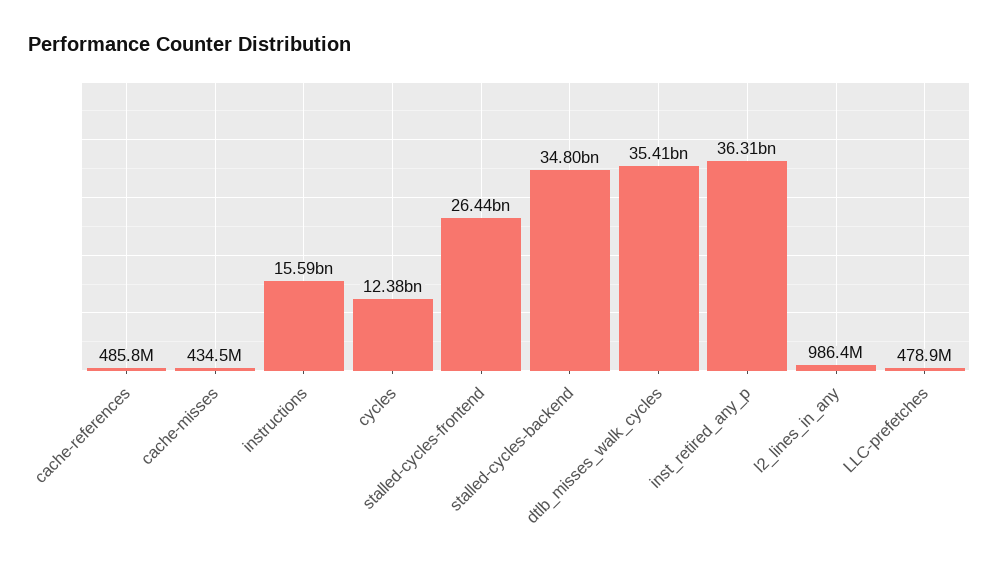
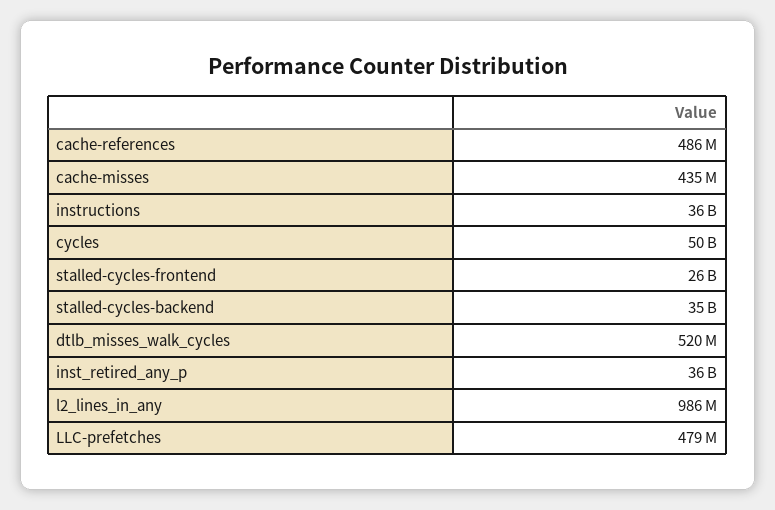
instructions: 15590000000 -> 36000000000
cycles: 12380000000 -> 50000000000
dtlb_misses_walk_cycles: 35410000000 -> 520000000

